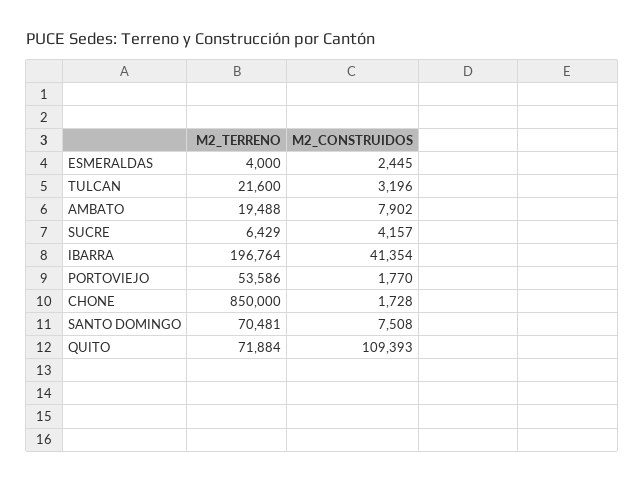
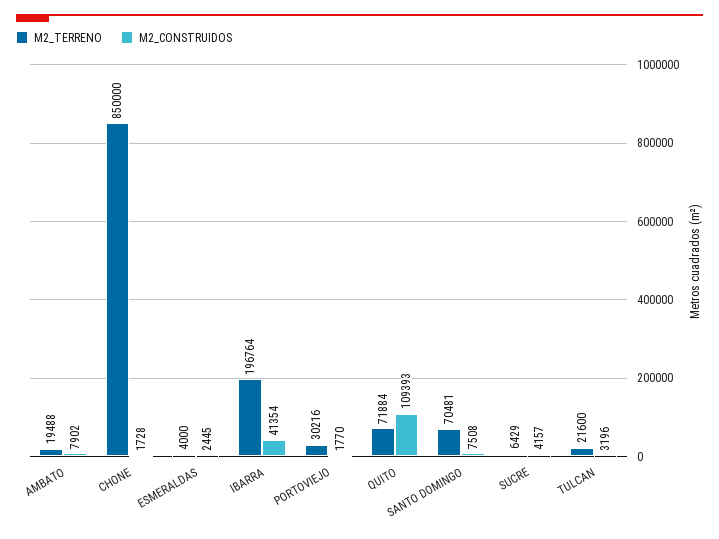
M2_TERRENO, PORTOVIEJO: 53586 -> 30216

